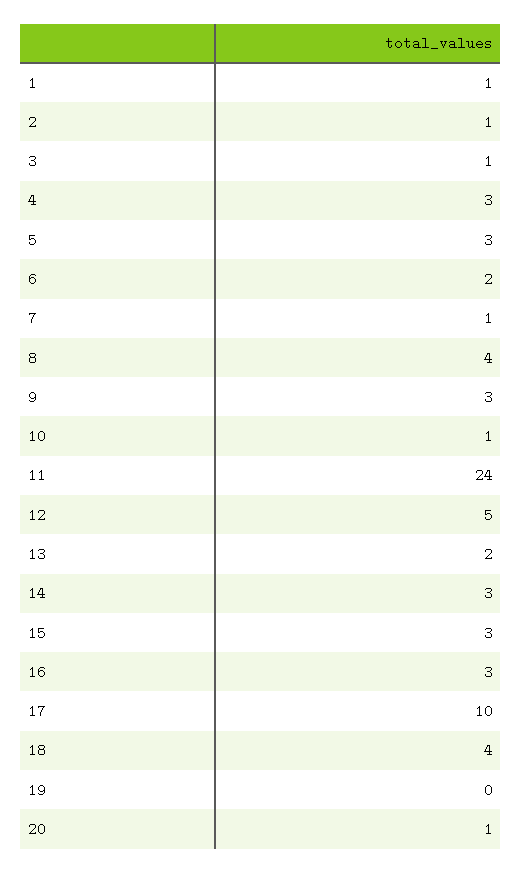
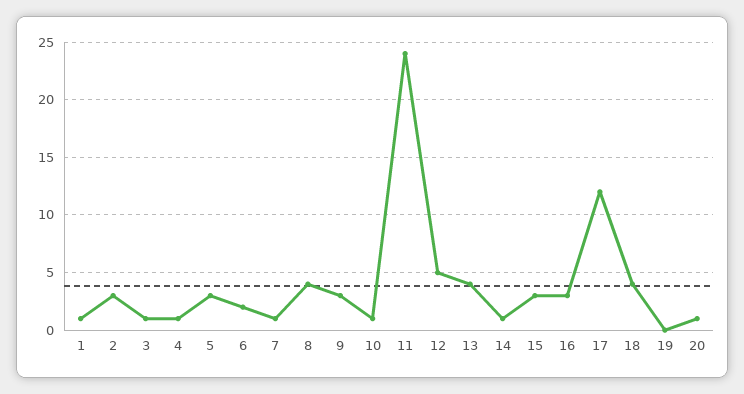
2: 1 -> 3
4: 3 -> 1
13: 2 -> 4
14: 3 -> 1
17: 10 -> 12

